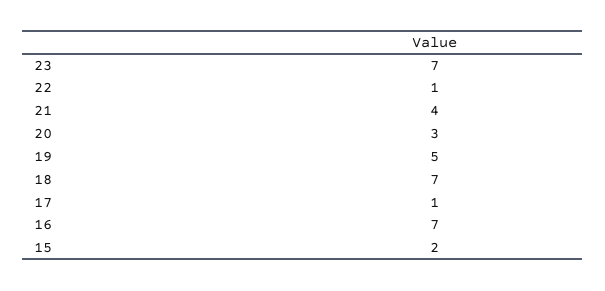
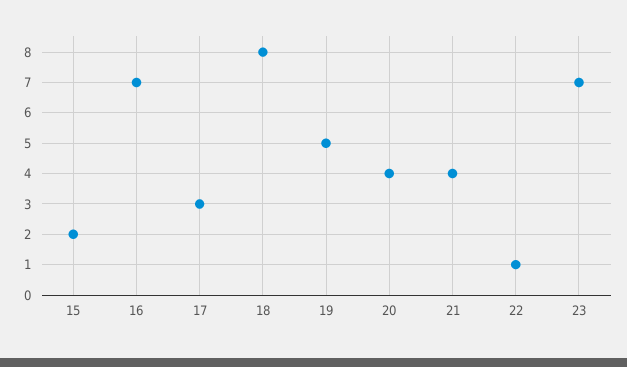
20: 3 -> 4
18: 7 -> 8
17: 1 -> 3

